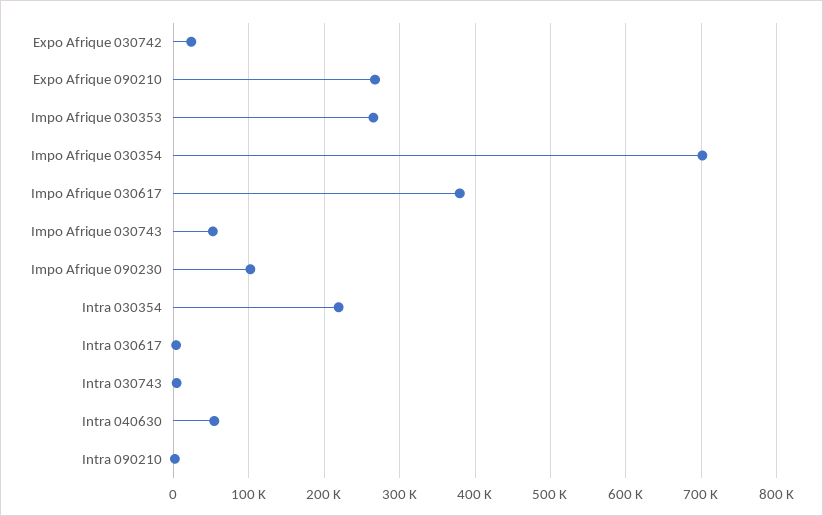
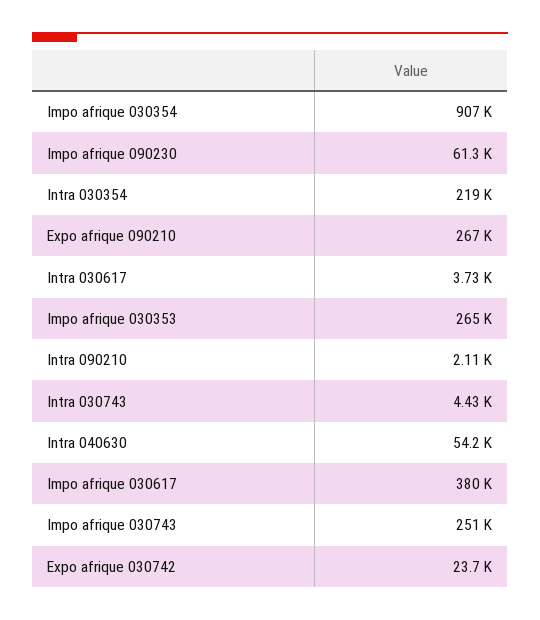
Impo Afrique 030354: 700000 -> 907000
Impo Afrique 030743: 50000 -> 251000
Impo Afrique 090230: 100000 -> 61300

